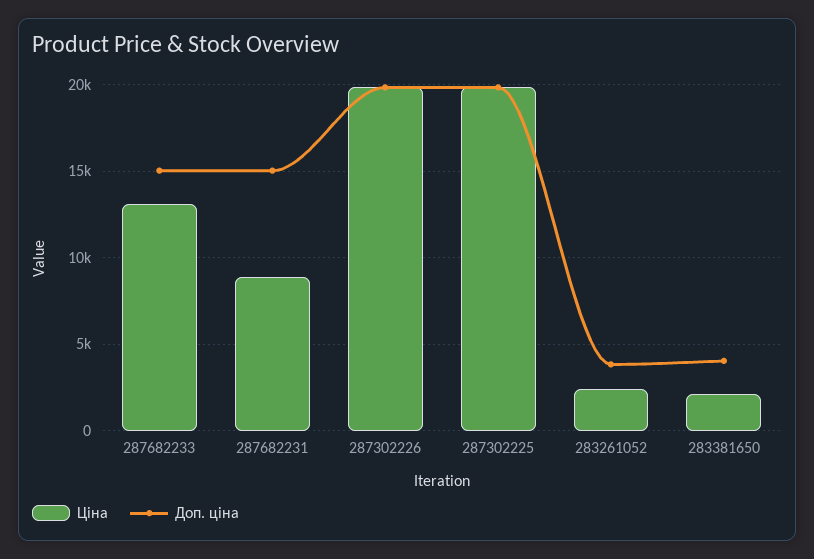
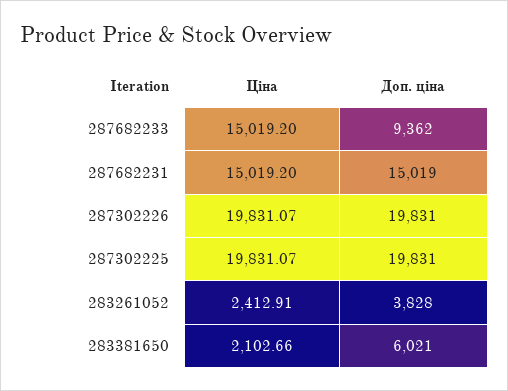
Ціна, 287682233: 13000 -> 15019.2
Доп. ціна, 287682233: 15000 -> 9362
Ціна, 287682231: 9000 -> 15019.2
Доп. ціна, 283381650: 4000 -> 6021

